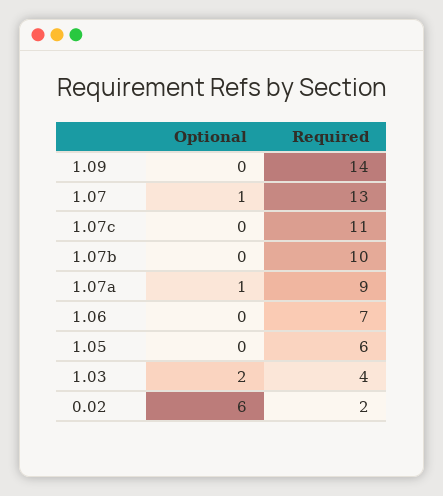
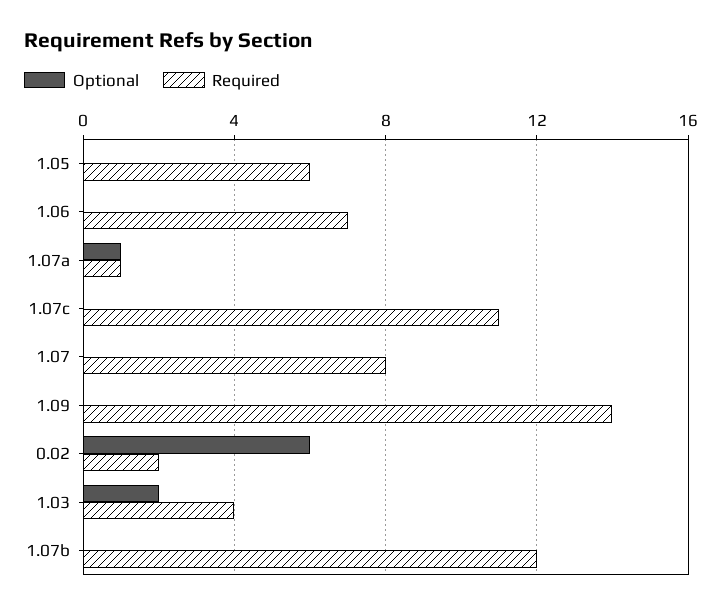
Optional, 1.07: 1 -> 0
Required, 1.07: 13 -> 8
Required, 1.07b: 10 -> 12
Required, 1.07a: 9 -> 1

